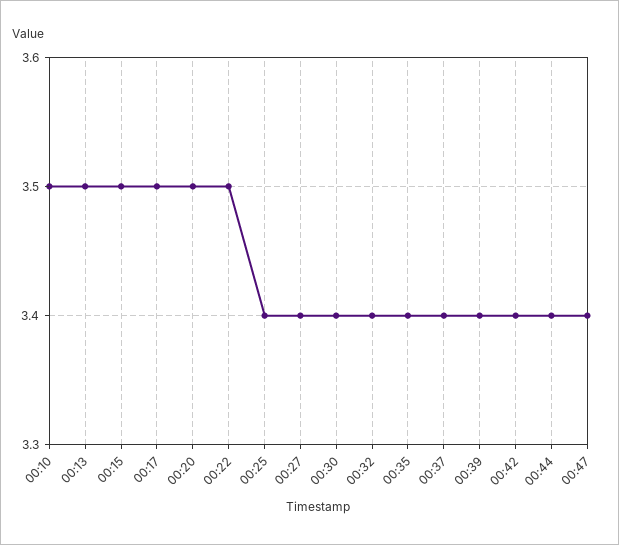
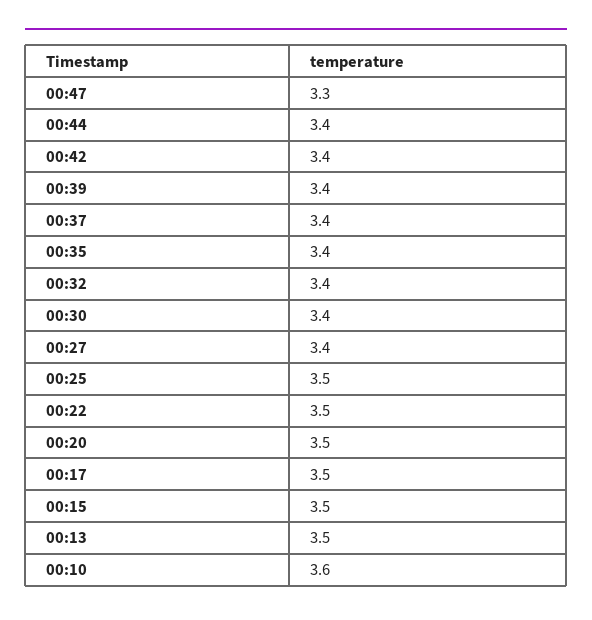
00:10: 3.5 -> 3.6
00:25: 3.4 -> 3.5
00:47: 3.4 -> 3.3

